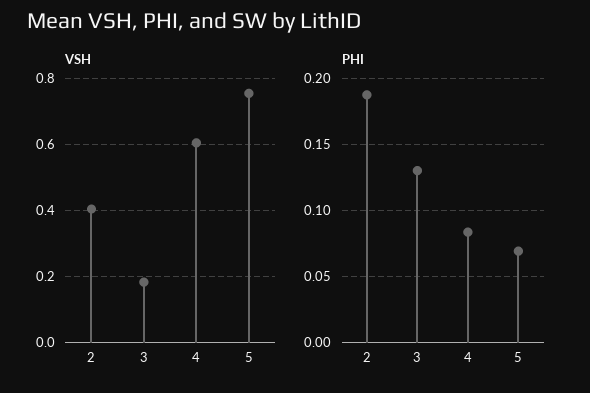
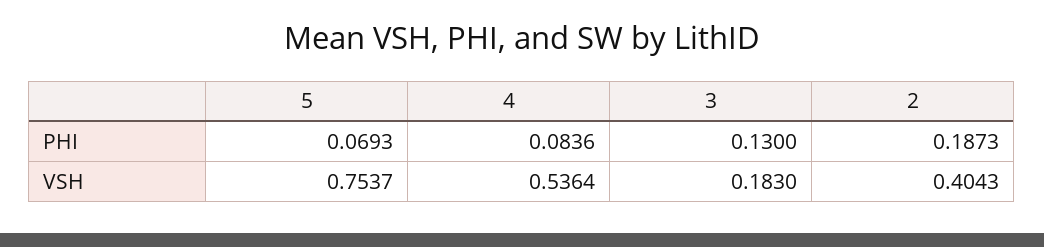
VSH, 4: 0.6 -> 0.5364

